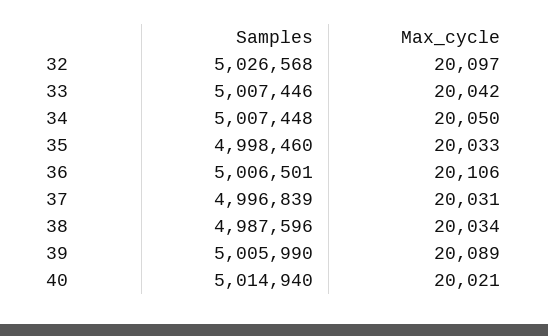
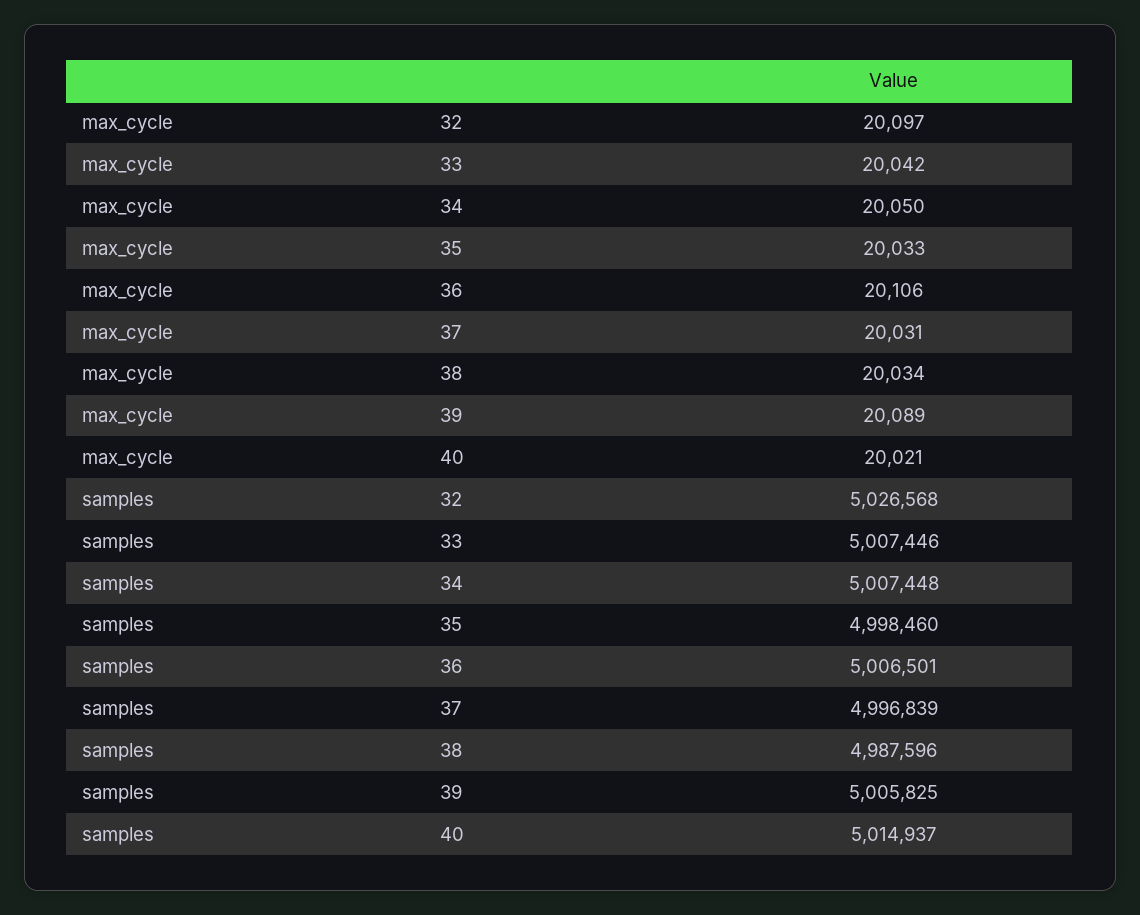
Samples, 39: 5005990 -> 5005825
Samples, 40: 5014940 -> 5014937

